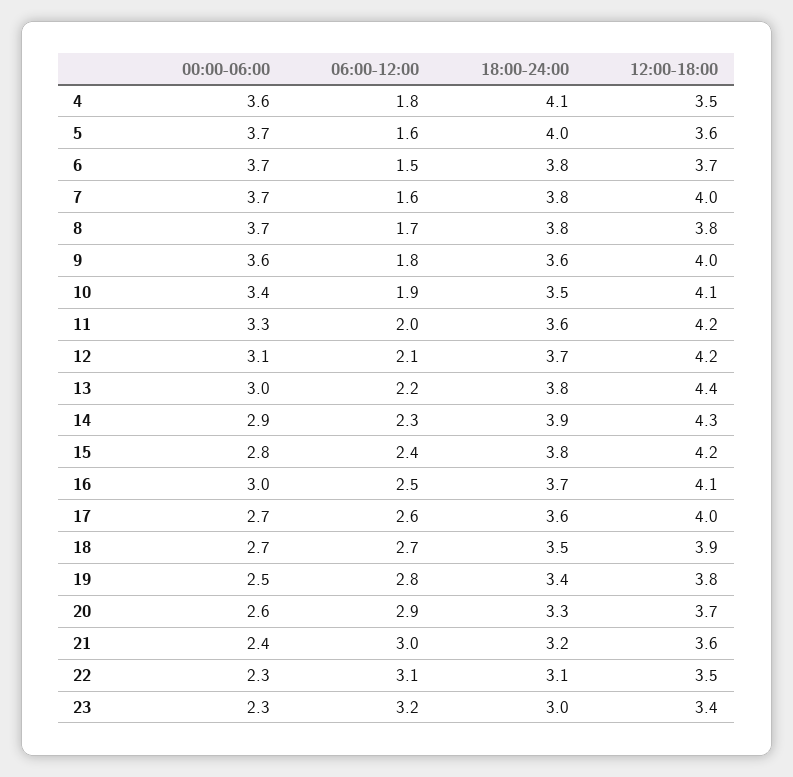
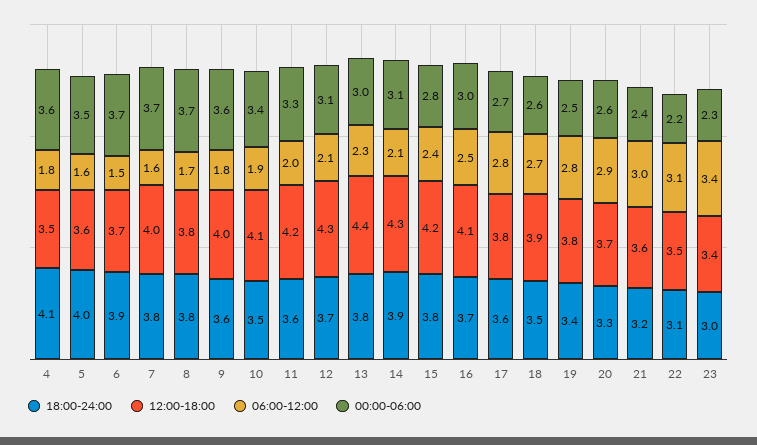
00:00-06:00, 5: 3.7 -> 3.5
18:00-24:00, 6: 3.8 -> 3.9
12:00-18:00, 12: 4.2 -> 4.3
06:00-12:00, 13: 2.2 -> 2.3
00:00-06:00, 14: 2.9 -> 3.1
06:00-12:00, 14: 2.3 -> 2.1
06:00-12:00, 17: 2.6 -> 2.8
12:00-18:00, 17: 4 -> 3.8
00:00-06:00, 18: 2.7 -> 2.6
00:00-06:00, 22: 2.3 -> 2.2
06:00-12:00, 23: 3.2 -> 3.4

